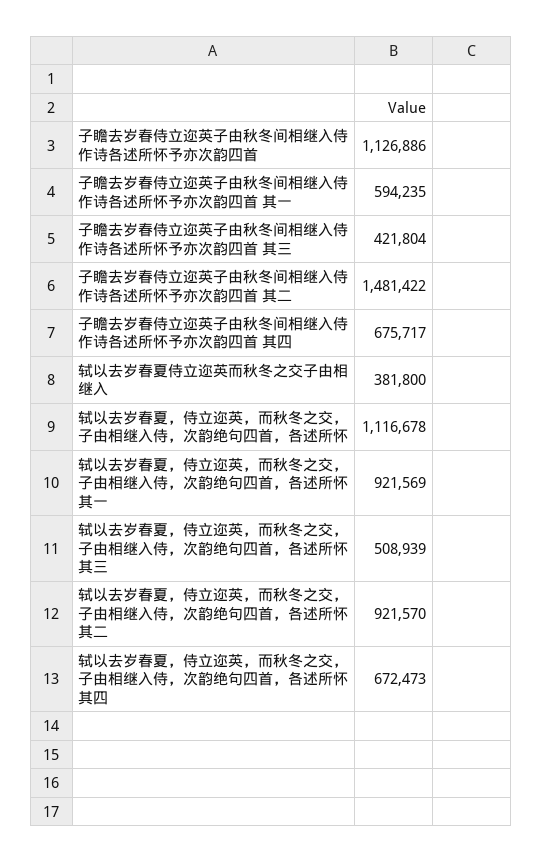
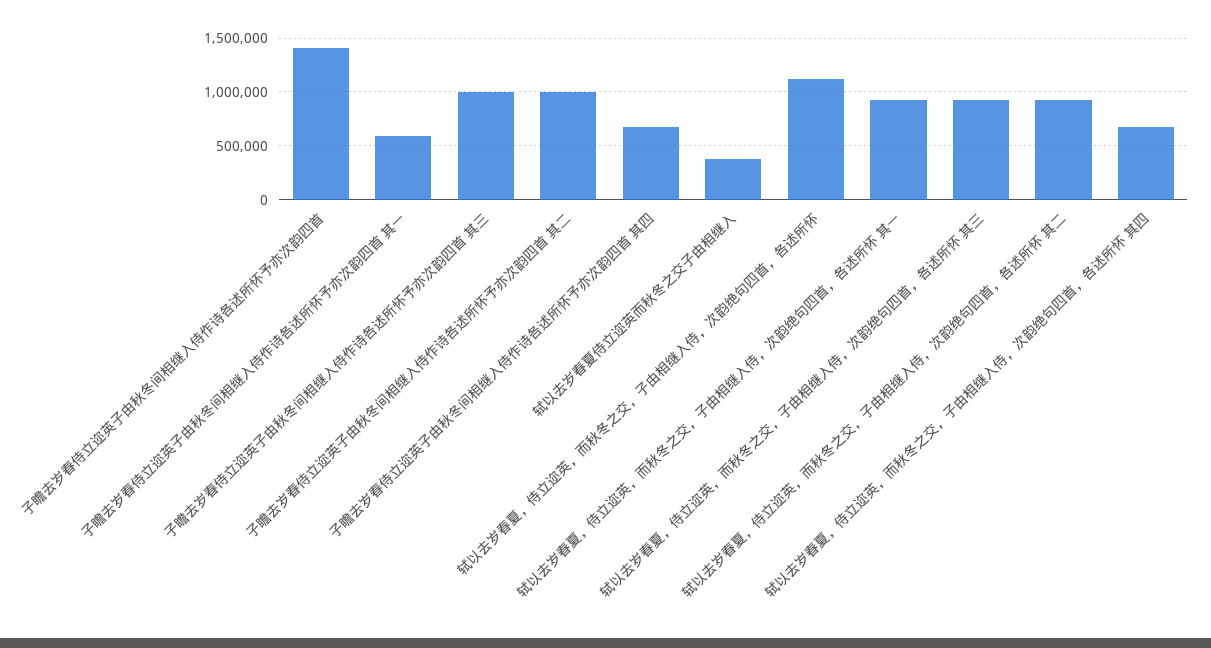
子瞻去岁春侍立迩英子由秋冬间相继入侍作诗各述所怀予亦次韵四首: 1126886 -> 1400000
子瞻去岁春侍立迩英子由秋冬间相继入侍作诗各述所怀予亦次韵四首 其三: 421804 -> 1000000
子瞻去岁春侍立迩英子由秋冬间相继入侍作诗各述所怀予亦次韵四首 其二: 1481422 -> 1000000
轼以去岁春夏，侍立迩英，而秋冬之交，子由相继入侍，次韵绝句四首，各述所怀 其三: 508939 -> 900000

